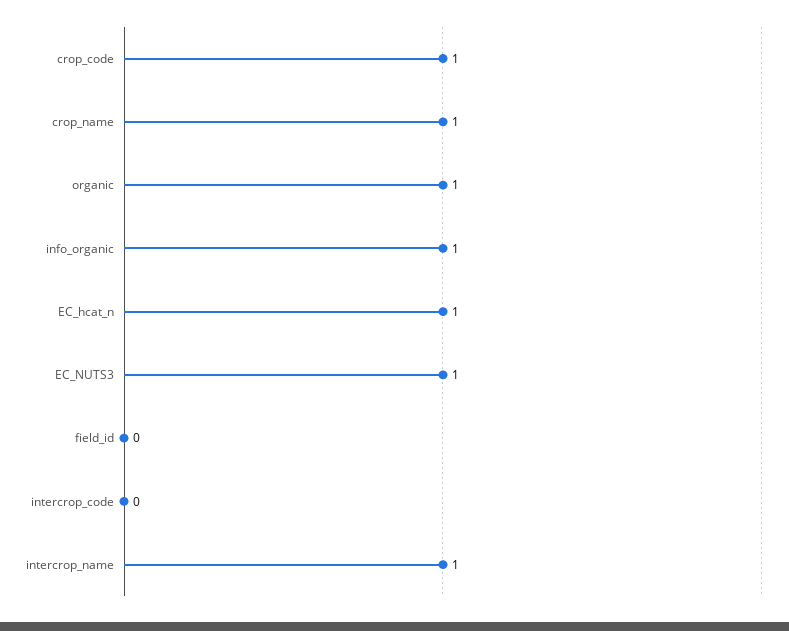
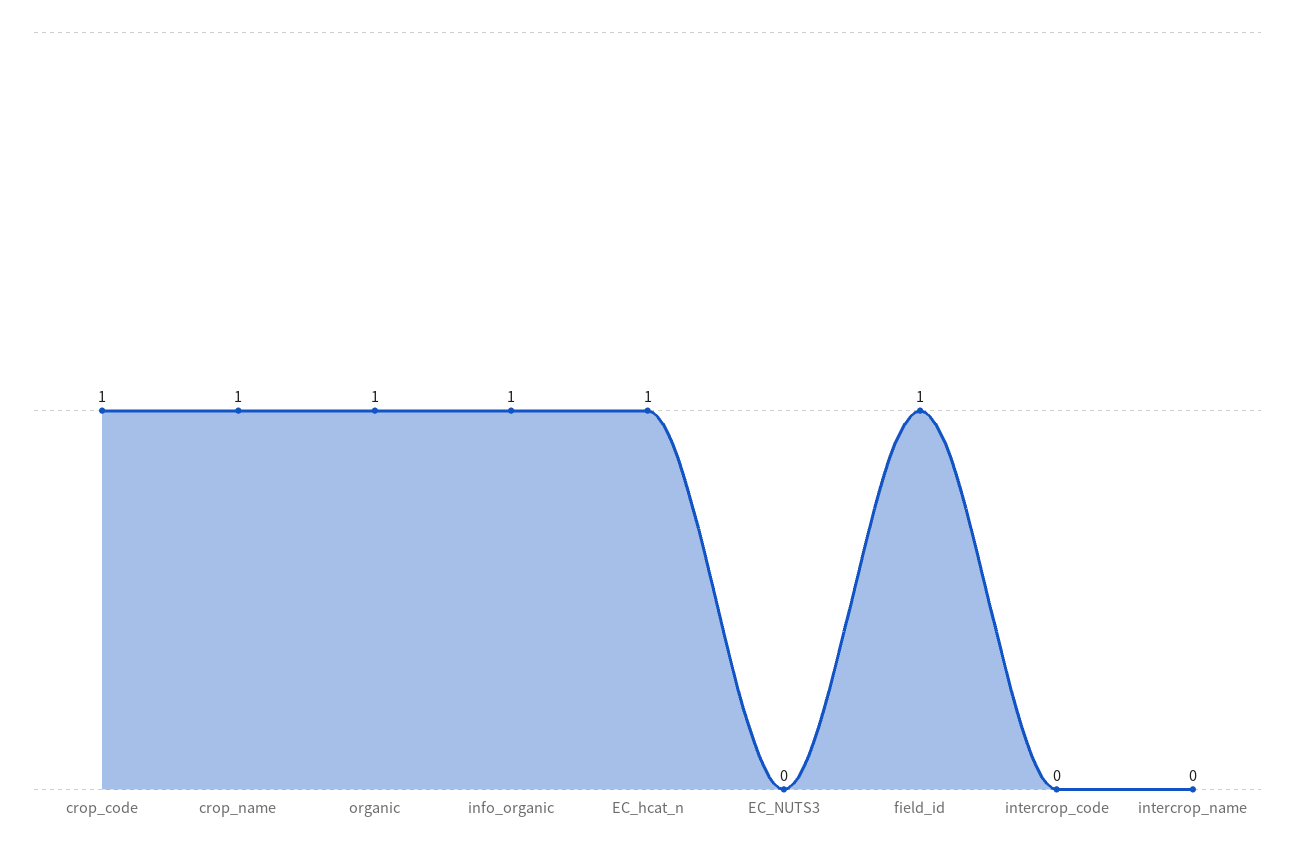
EC_NUTS3: 1 -> 0
field_id: 0 -> 1
intercrop_name: 1 -> 0

